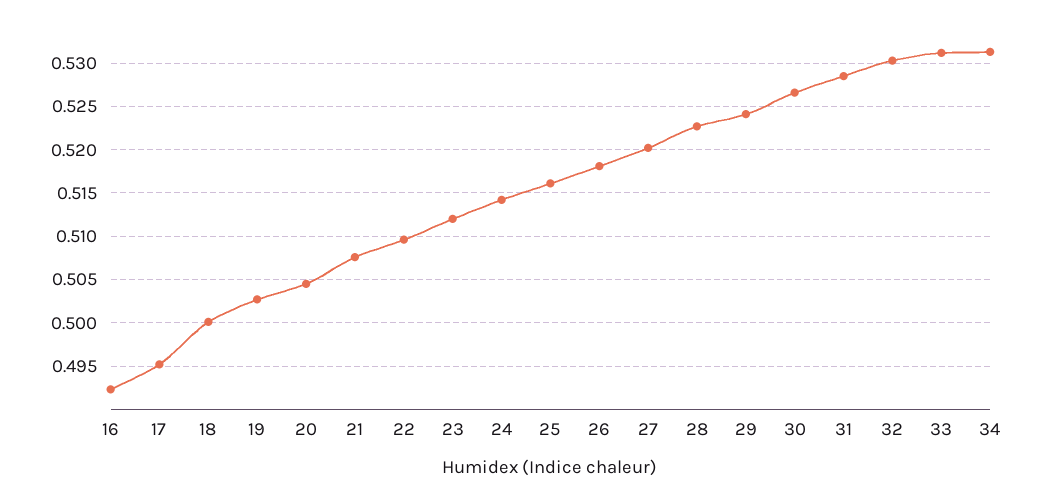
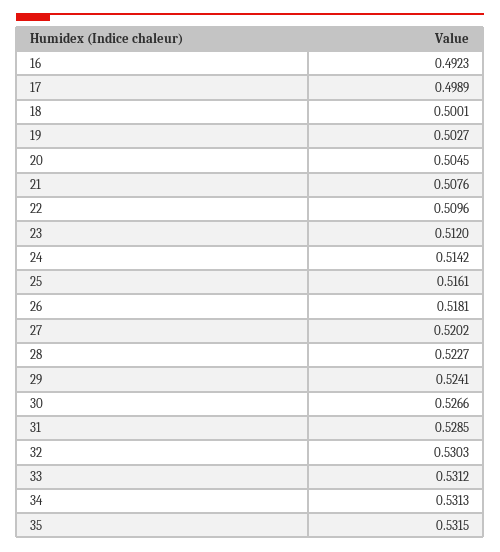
17: 0.495 -> 0.4989
35: none -> 0.5315

